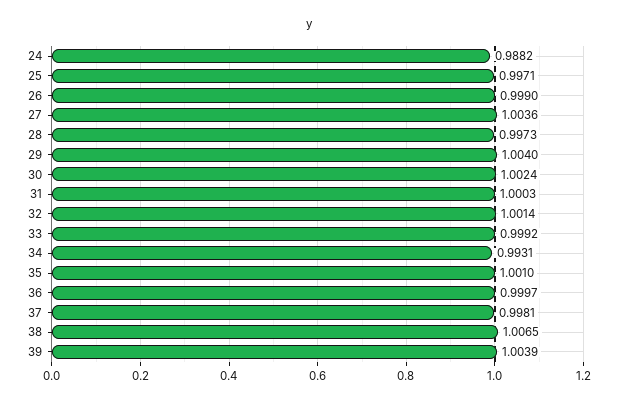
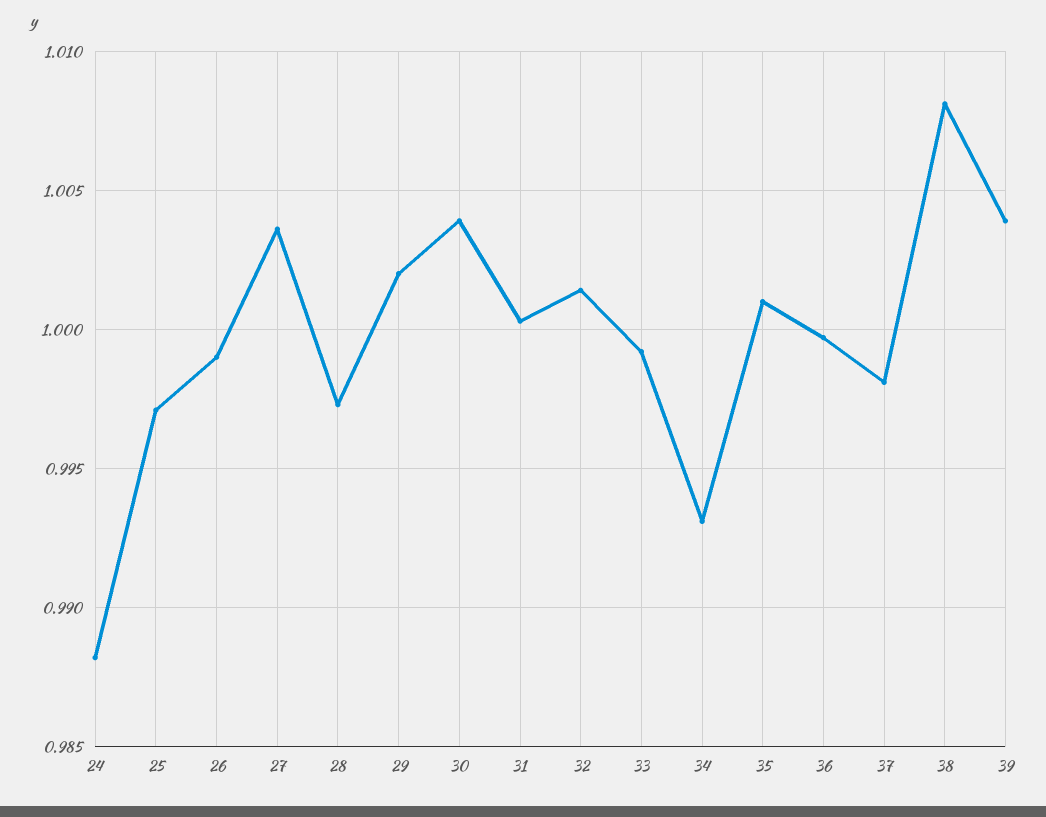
29: 1.004 -> 1.002
30: 1.0024 -> 1.004
38: 1.0065 -> 1.008

